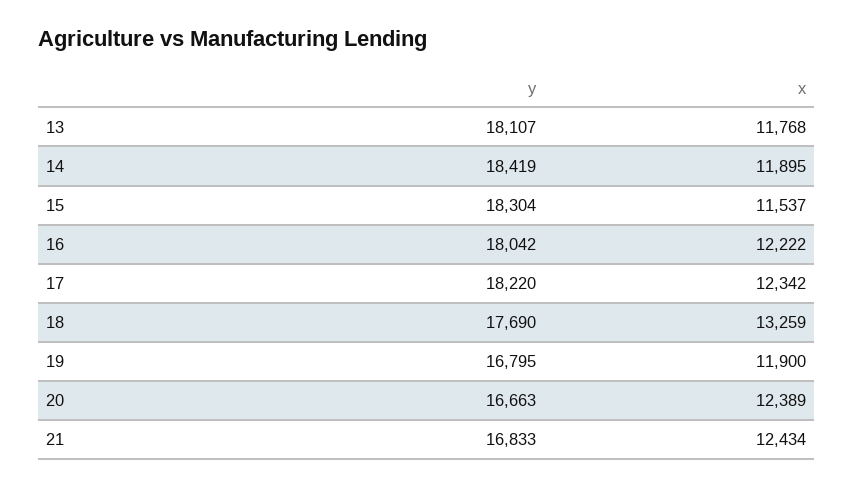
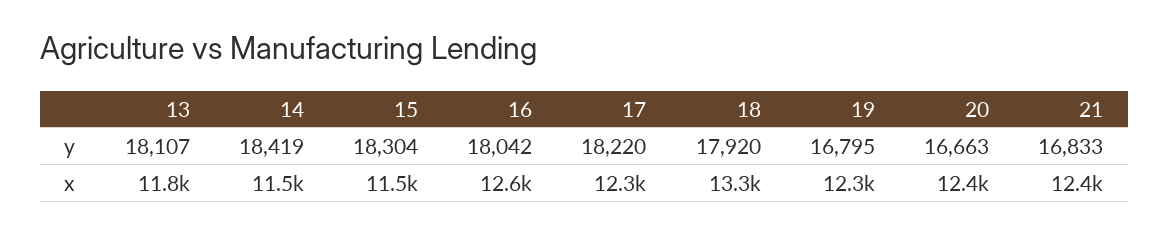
x, 14: 11895 -> 11500
x, 16: 12222 -> 12600
y, 18: 17690 -> 17920
x, 19: 11900 -> 12300

